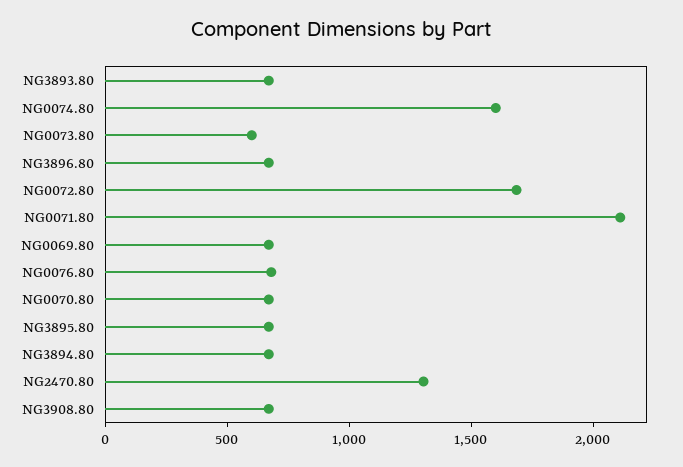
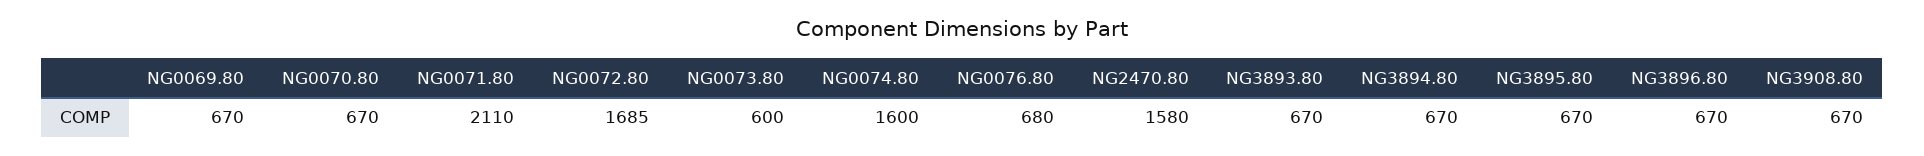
NG2470.80: 1300 -> 1580

